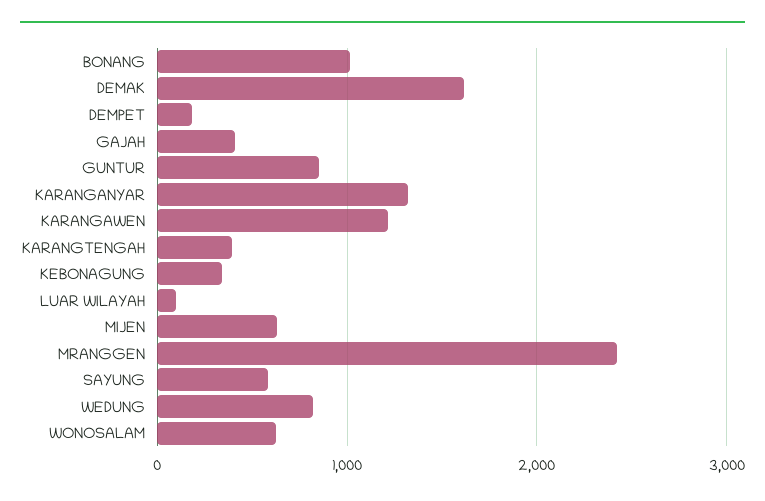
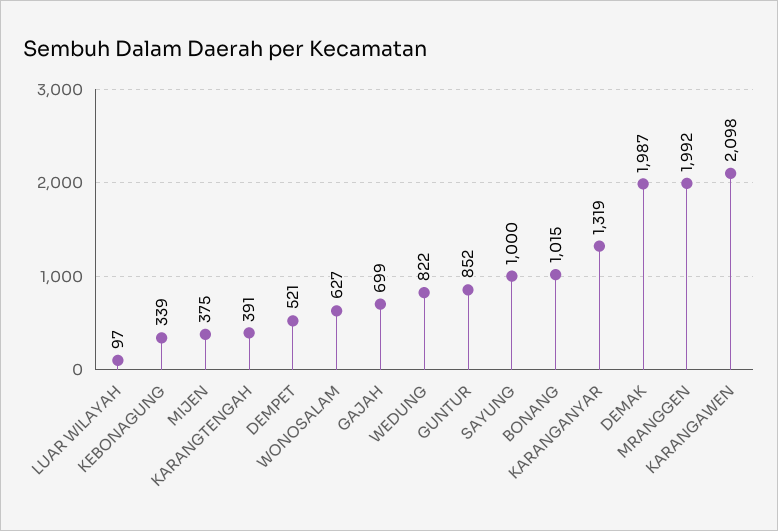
DEMAK: 1600 -> 1987
DEMPET: 200 -> 521
GAJAH: 400 -> 699
KARANGAWEN: 1200 -> 2098
MIJEN: 600 -> 375
MRANGGEN: 2400 -> 1992
SAYUNG: 600 -> 1000

